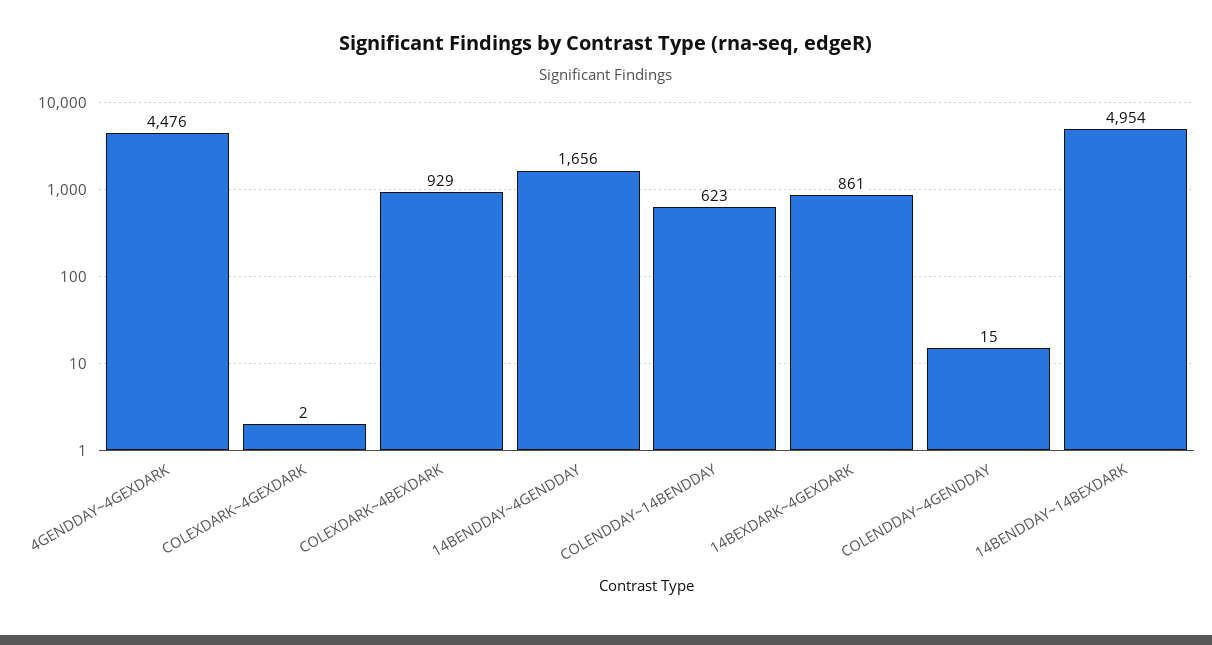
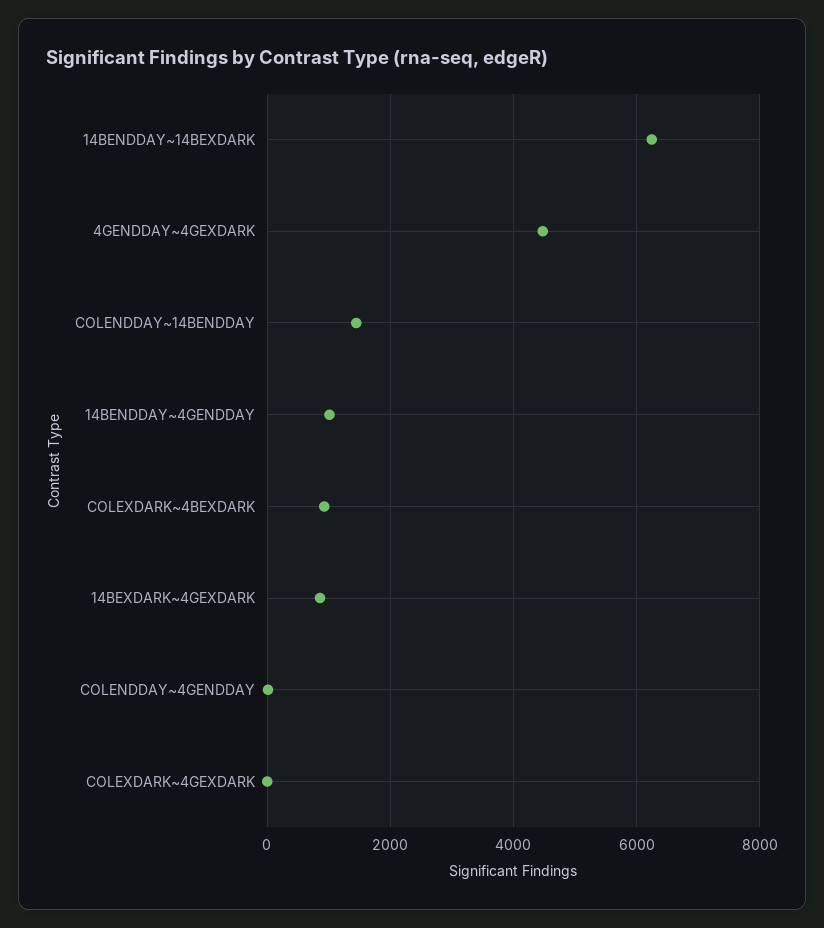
14BENDDAY~4GENDDAY: 1656 -> 1000
COLENDDAY~14BENDDAY: 623 -> 1400
14BENDDAY~14BEXDARK: 4954 -> 6200

